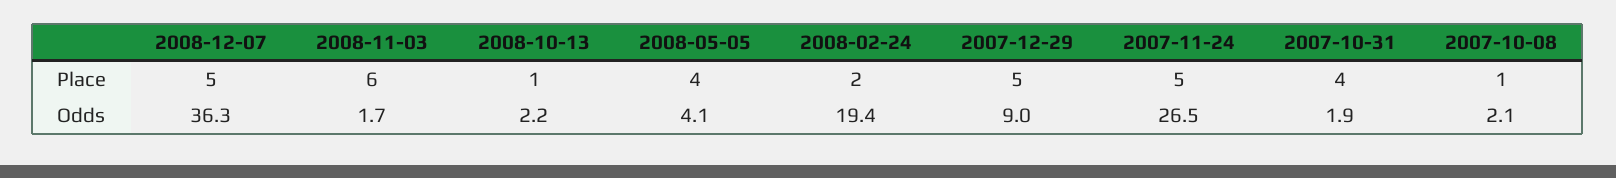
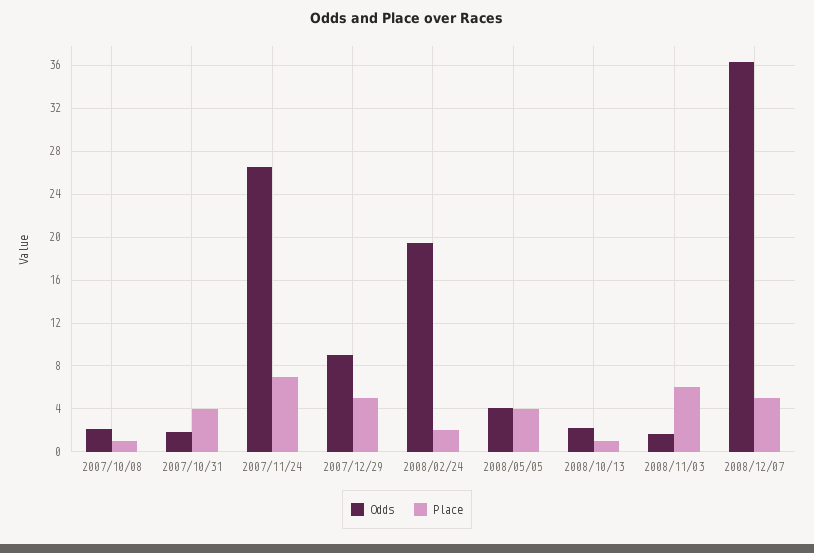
Place, 2007-11-24: 5 -> 7

